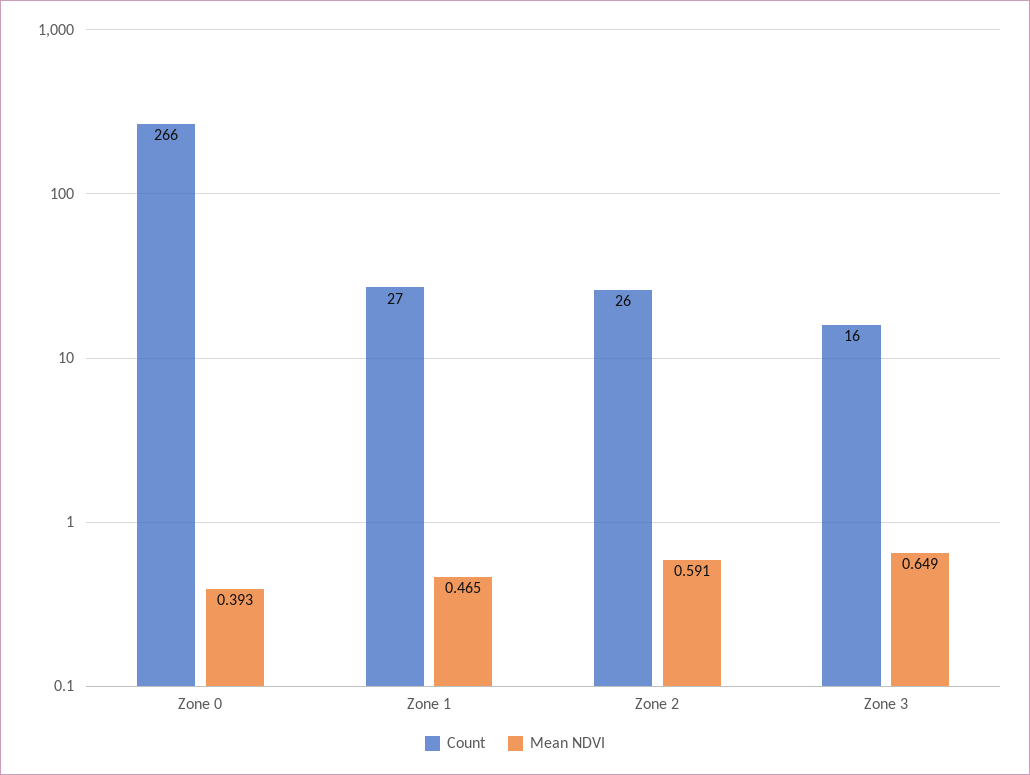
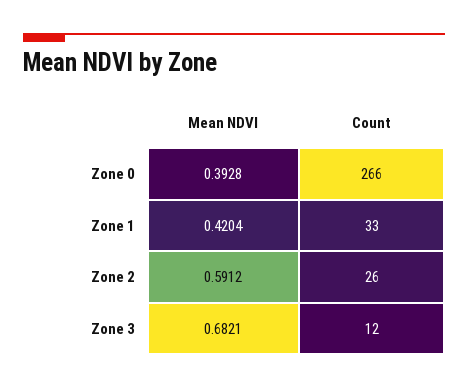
Count, Zone 1: 27 -> 33
Mean NDVI, Zone 1: 0.465 -> 0.4204
Count, Zone 3: 16 -> 12
Mean NDVI, Zone 3: 0.649 -> 0.6821

